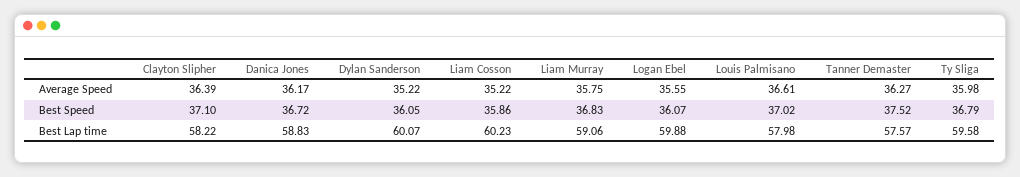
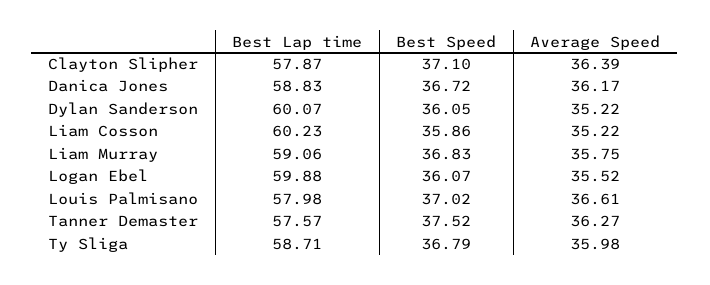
Logan Ebel, Average Speed: 35.55 -> 35.52
Clayton Slipher, Best Lap time: 58.22 -> 57.87
Ty Sliga, Best Lap time: 59.58 -> 58.71

